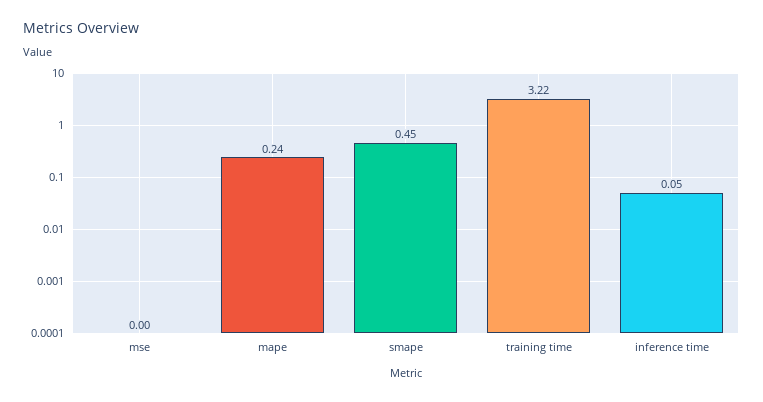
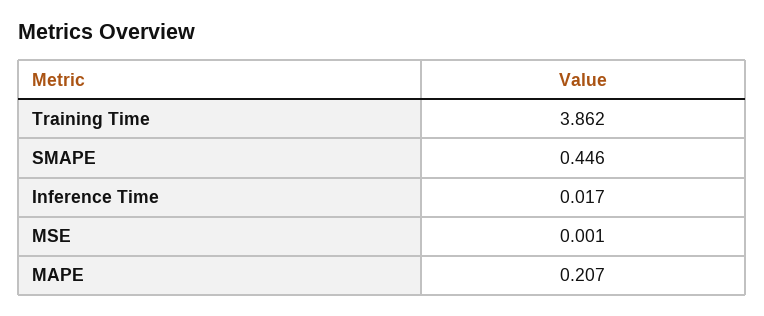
mape: 0.24 -> 0.207
training time: 3.22 -> 3.862
inference time: 0.05 -> 0.017

